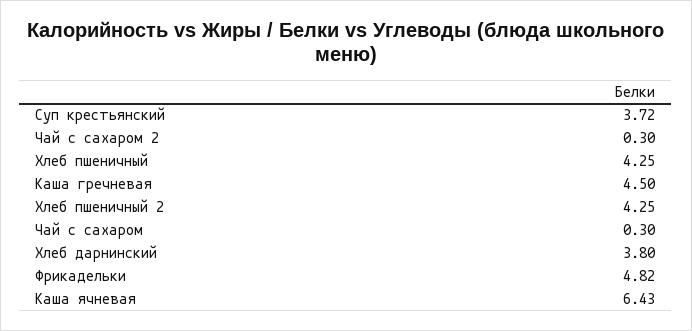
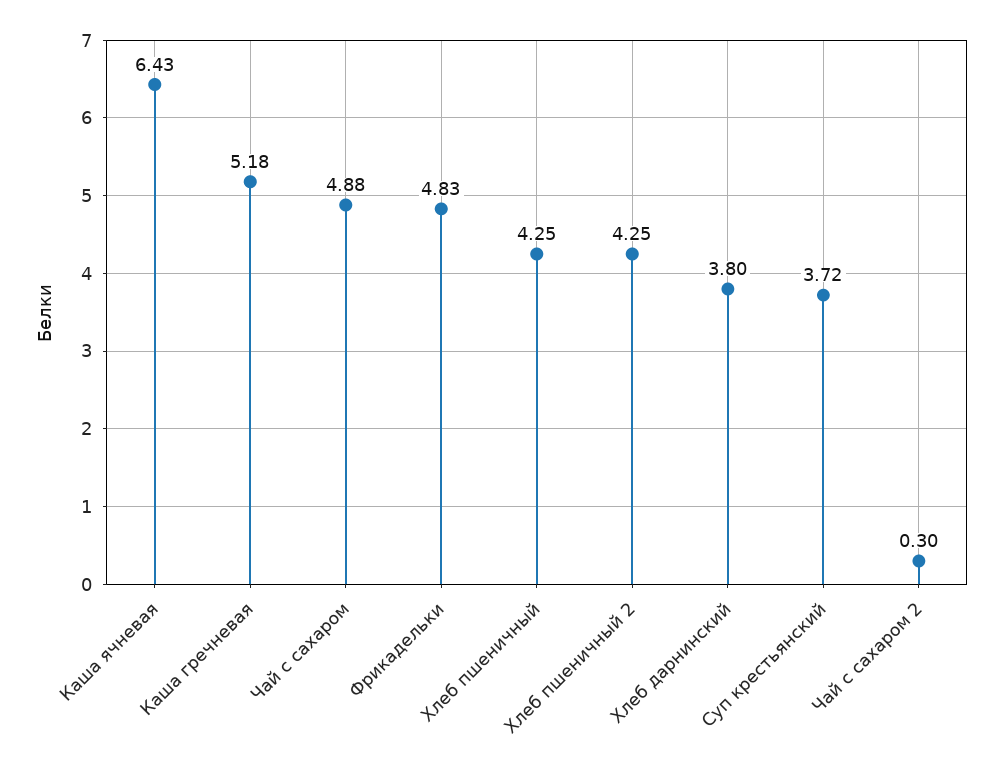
Каша гречневая: 4.5 -> 5.18
Чай с сахаром: 0.3 -> 4.88
Фрикадельки: 4.82 -> 4.83

